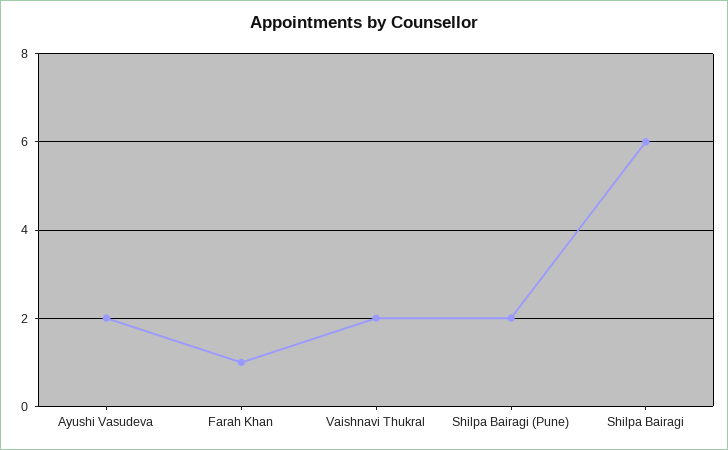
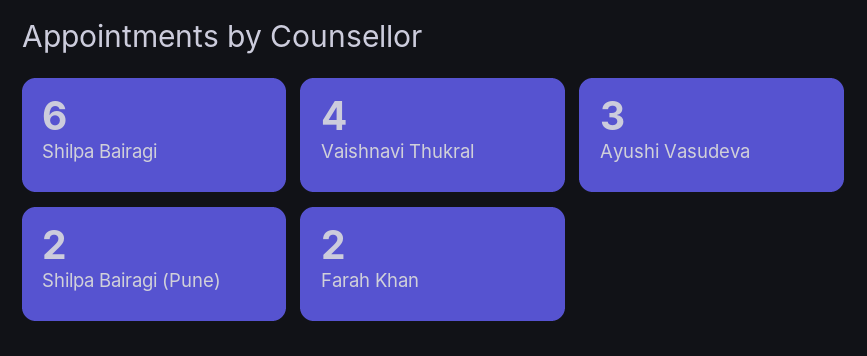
Ayushi Vasudeva: 2 -> 3
Farah Khan: 1 -> 2
Vaishnavi Thukral: 2 -> 4

